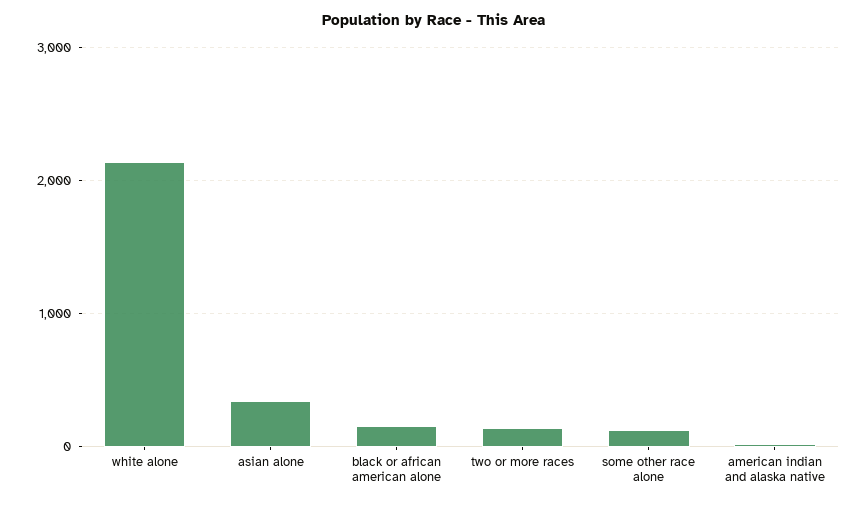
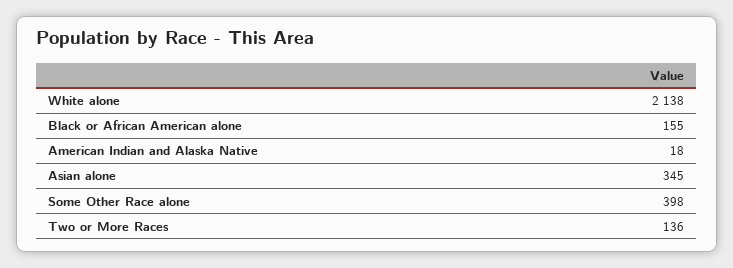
some other race alone: 100 -> 398

